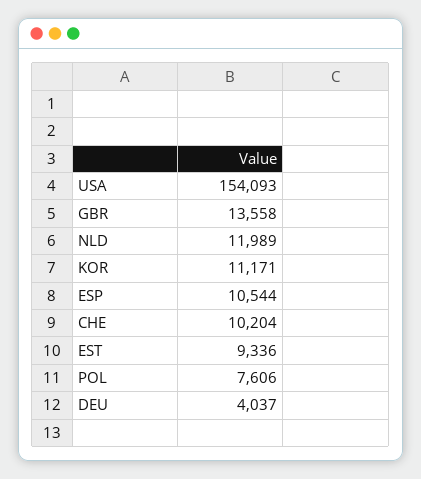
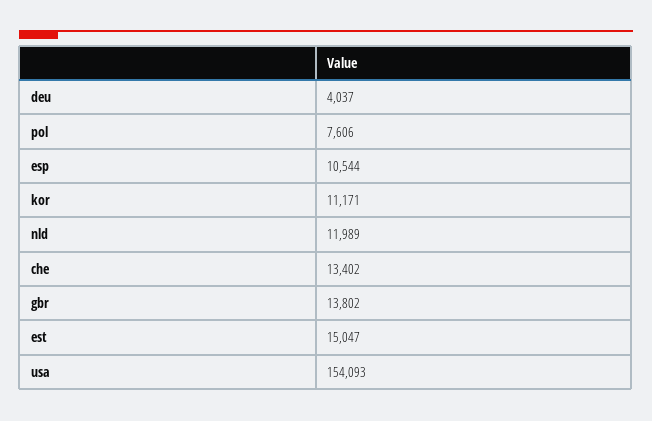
GBR: 13558 -> 13802
CHE: 10204 -> 13402
EST: 9336 -> 15047

